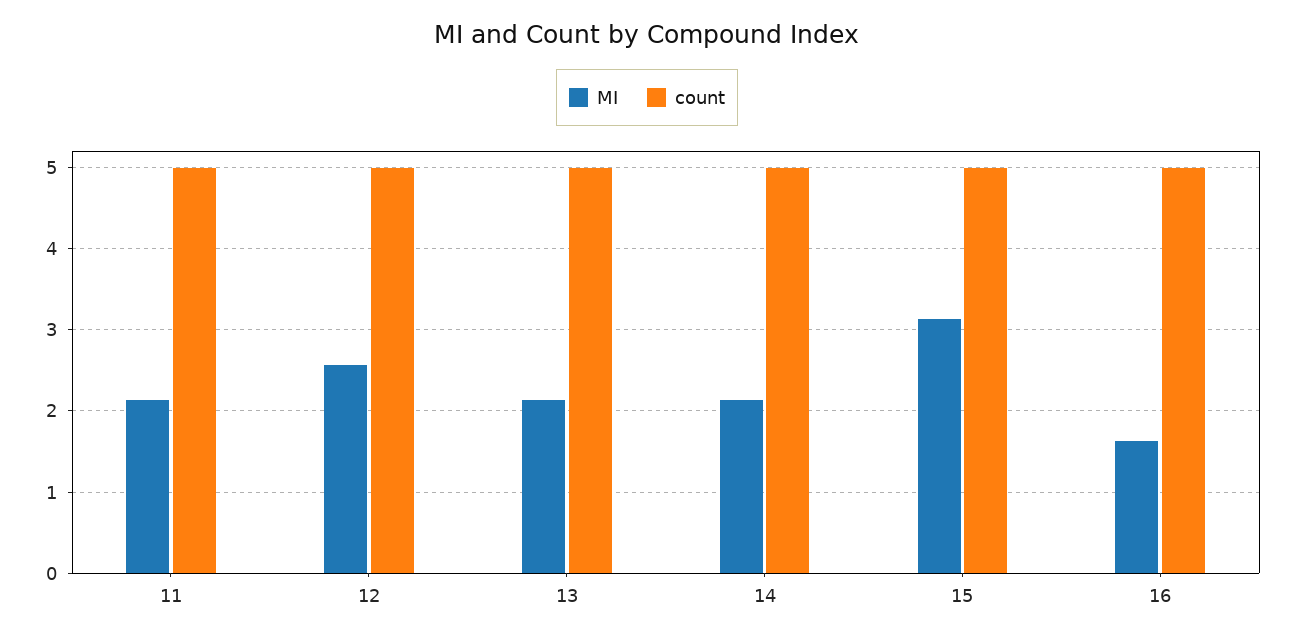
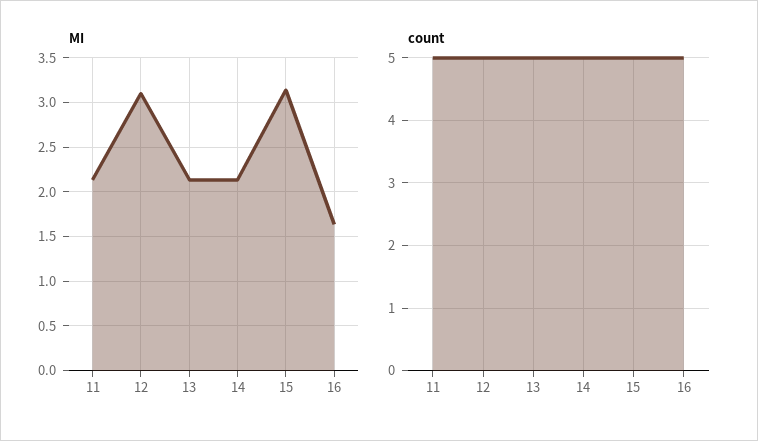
MI, 12: 2.6 -> 3.1

